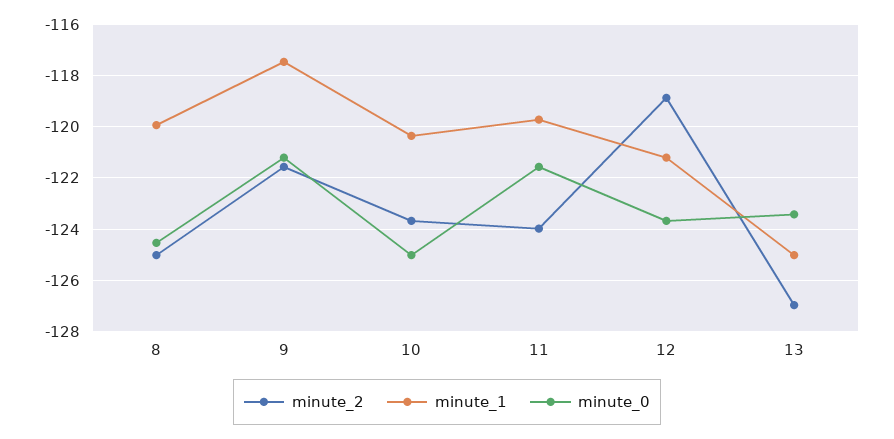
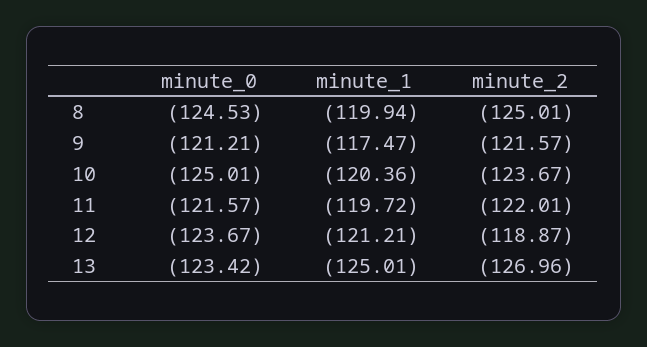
minute_2, 11: -124 -> -122.01

